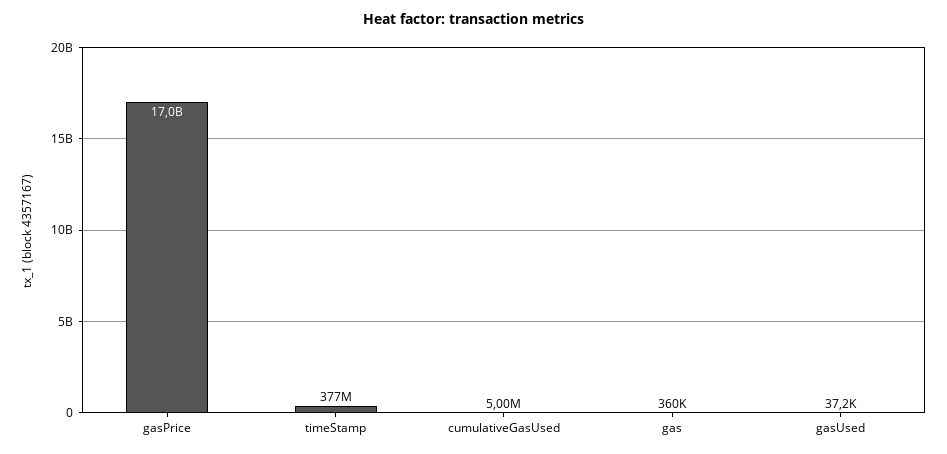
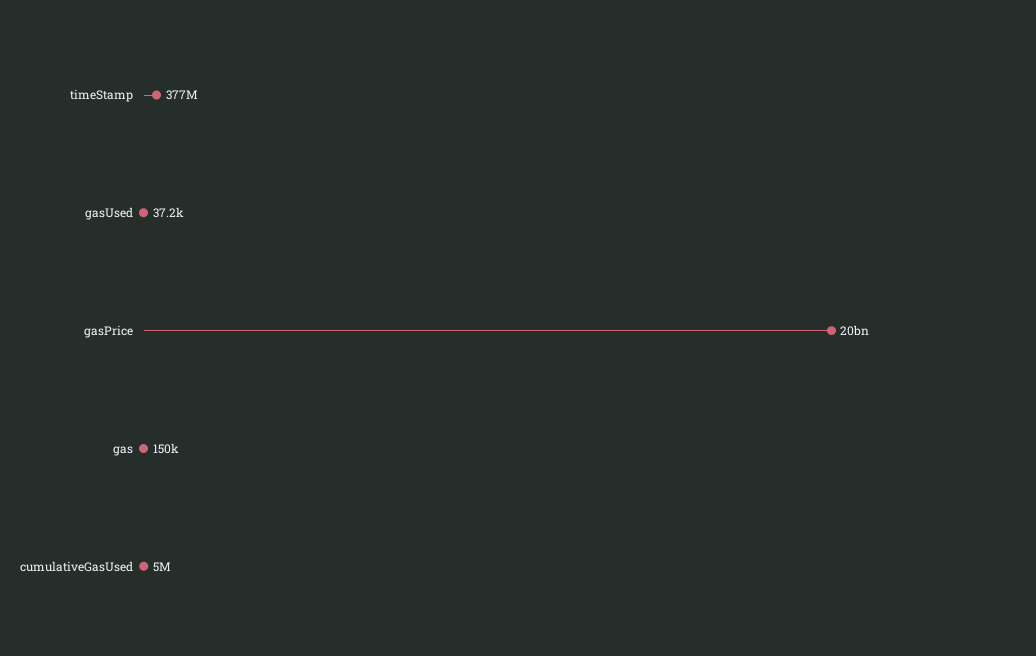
gasPrice: 17000000000 -> 20000000000
gas: 360000 -> 150000

